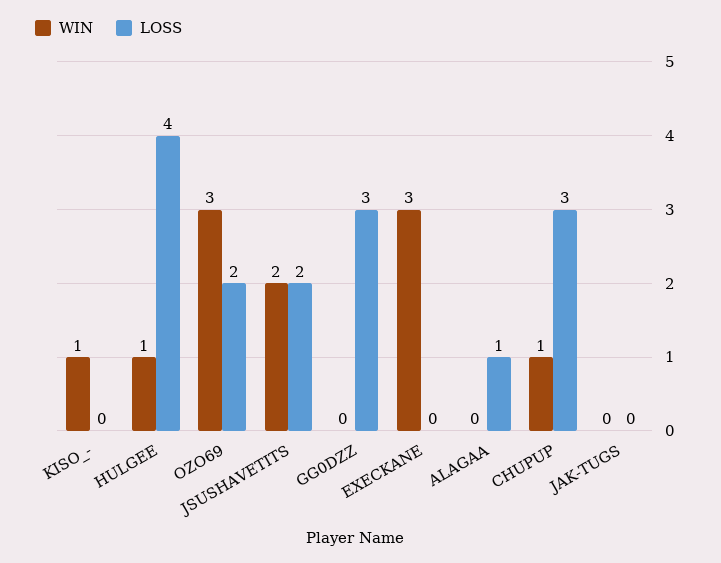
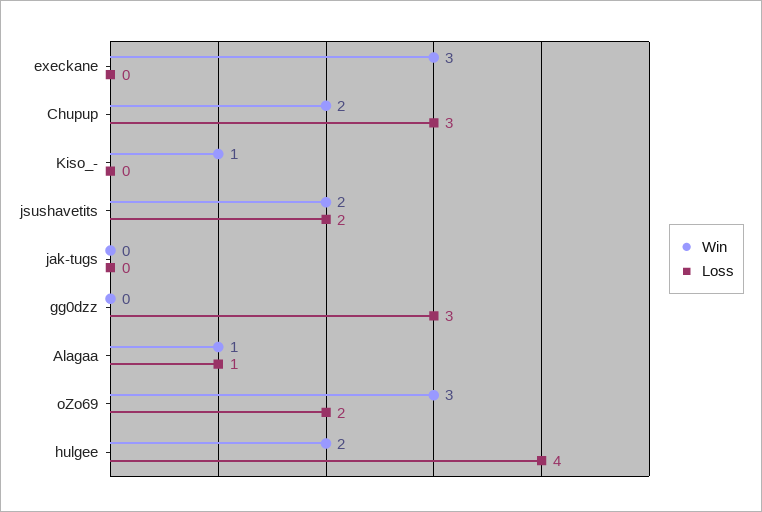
WIN, HULGEE: 1 -> 2
WIN, ALAGAA: 0 -> 1
WIN, CHUPUP: 1 -> 2

